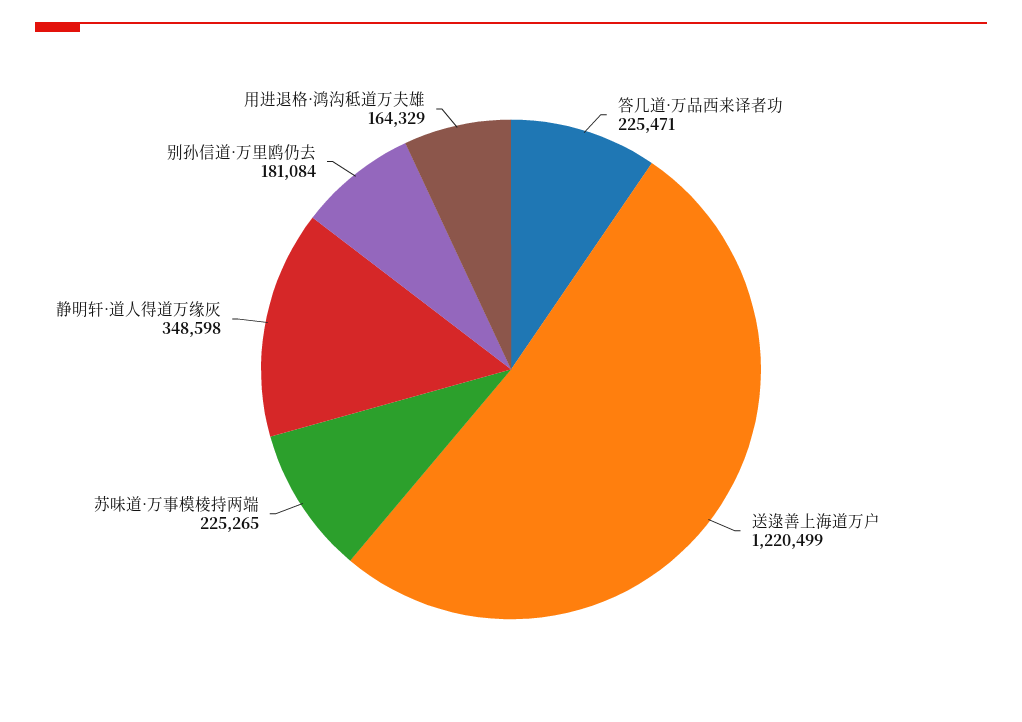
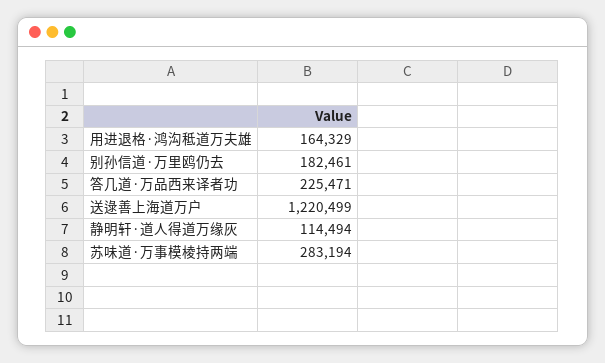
苏味道·万事模棱持两端: 225265 -> 283194
静明轩·道人得道万缘灰: 348598 -> 114494
别孙信道·万里鸥仍去: 181084 -> 182461

